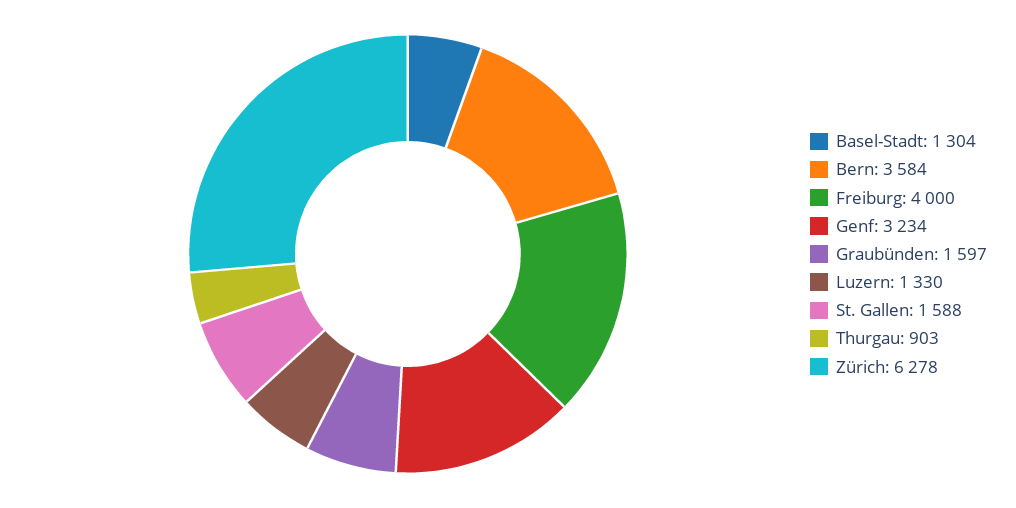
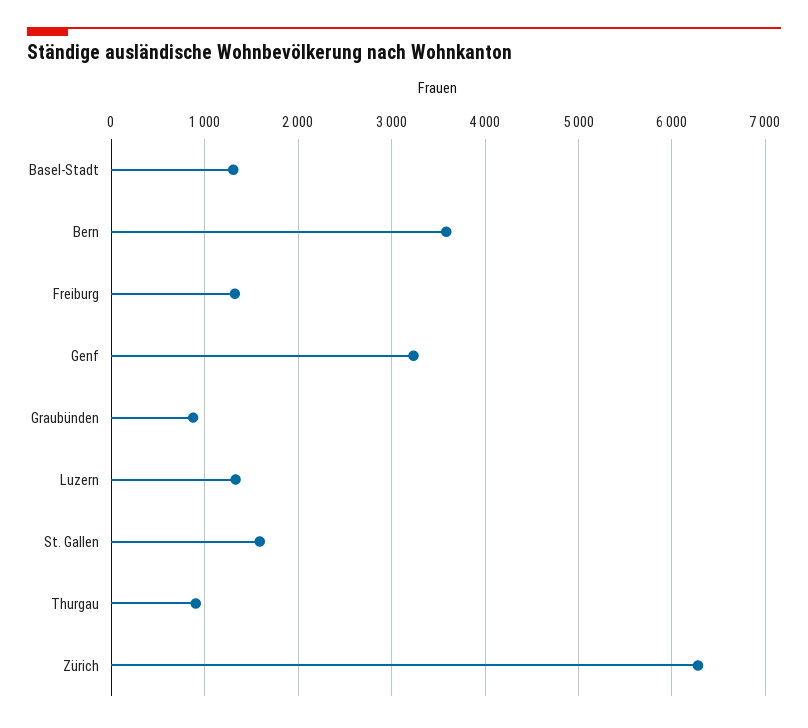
Freiburg: 4000 -> 1300
Graubünden: 1597 -> 900

